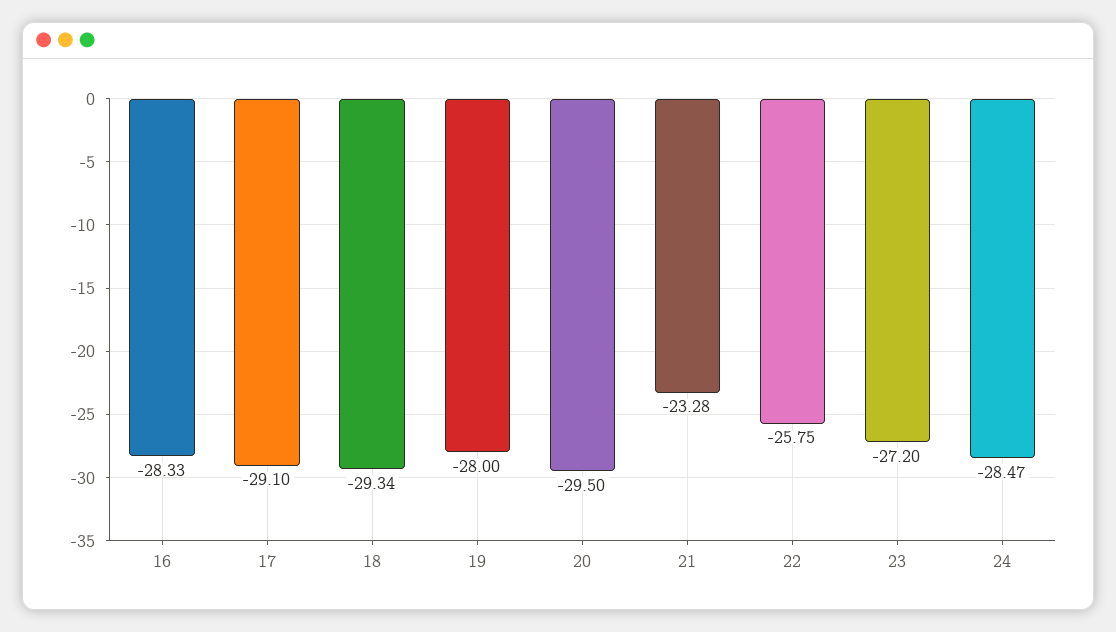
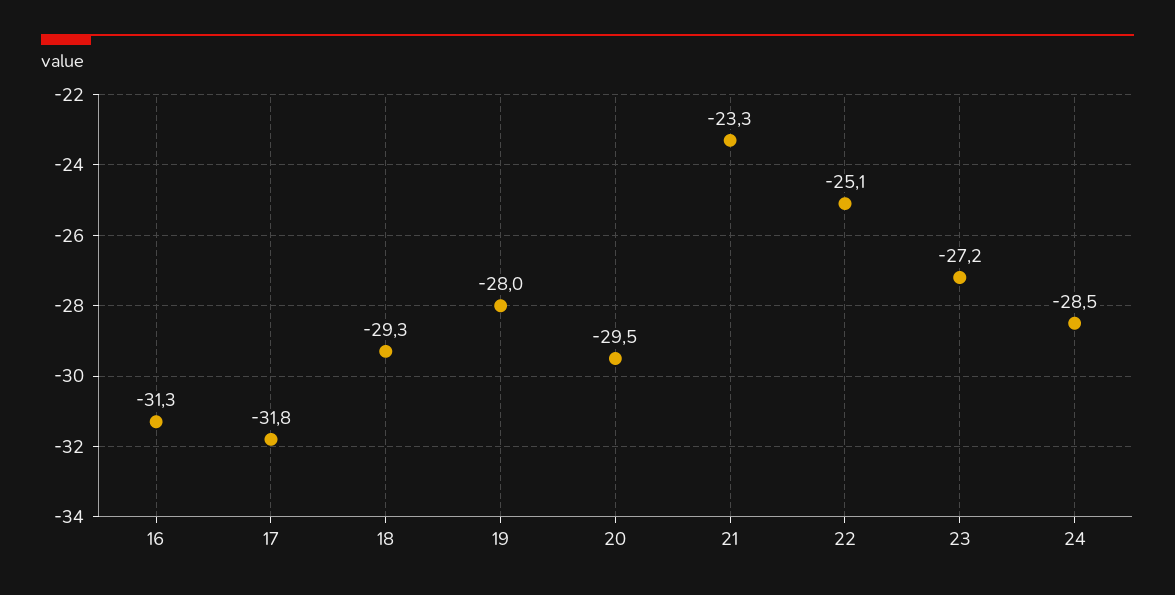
16: -28.33 -> -31.3
17: -29.1 -> -31.8
22: -25.75 -> -25.1

